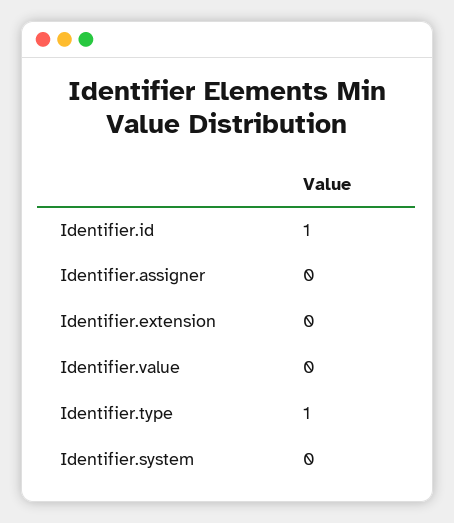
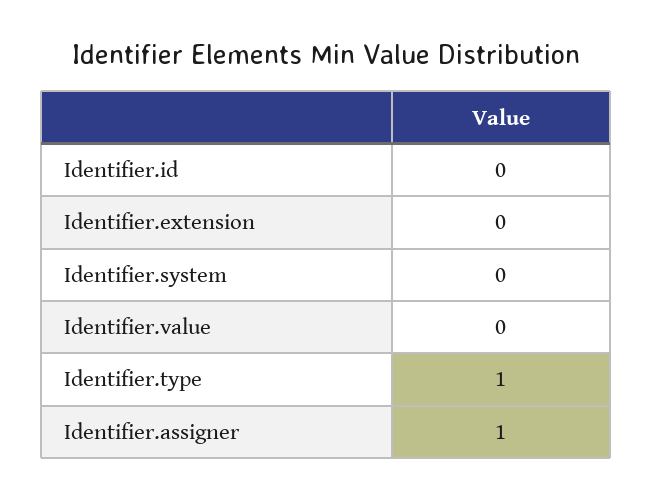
Identifier.id: 1 -> 0
Identifier.assigner: 0 -> 1

